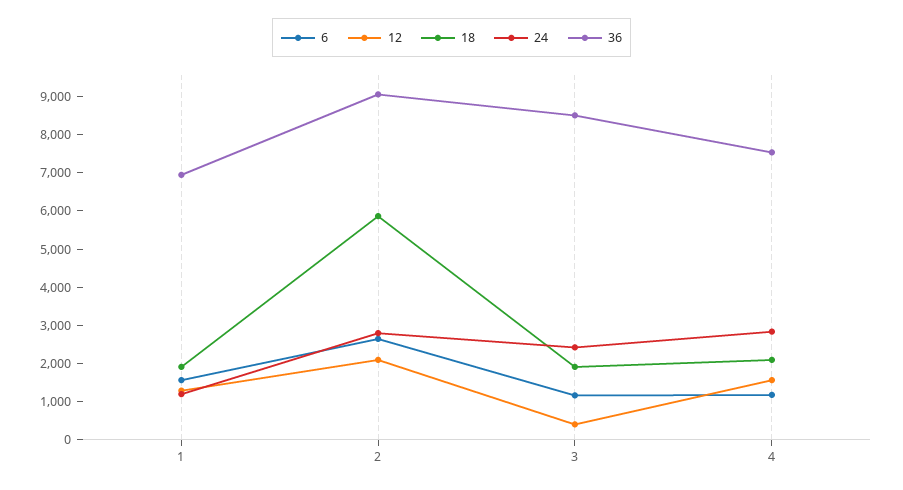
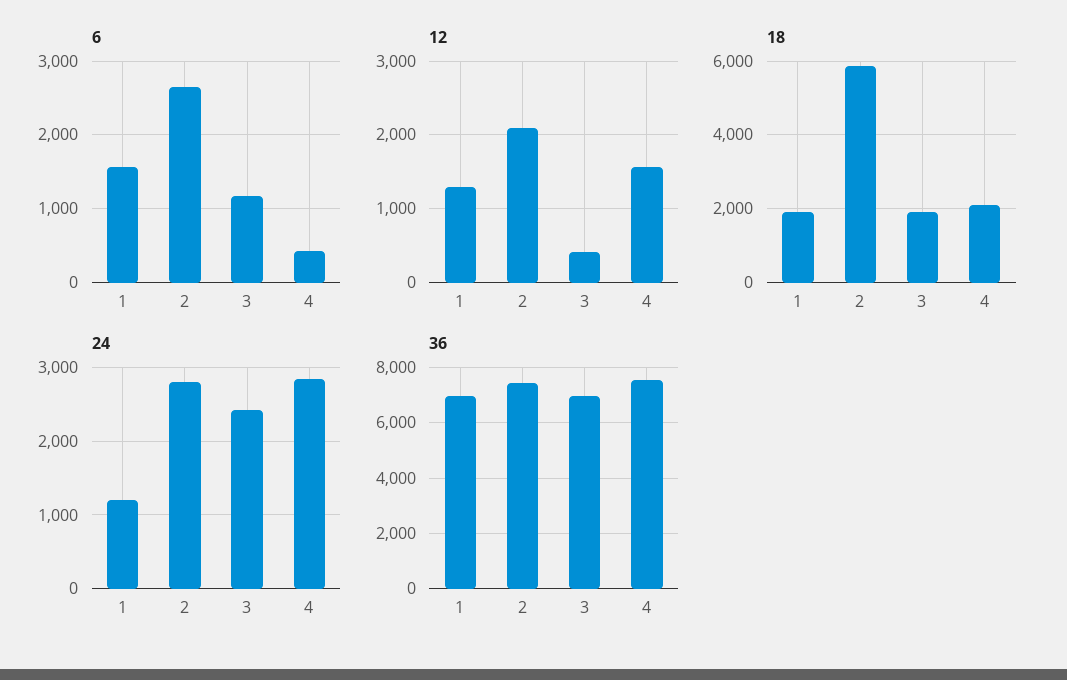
36, 2: 9000 -> 7500
36, 3: 8500 -> 7000
6, 4: 1250 -> 400

